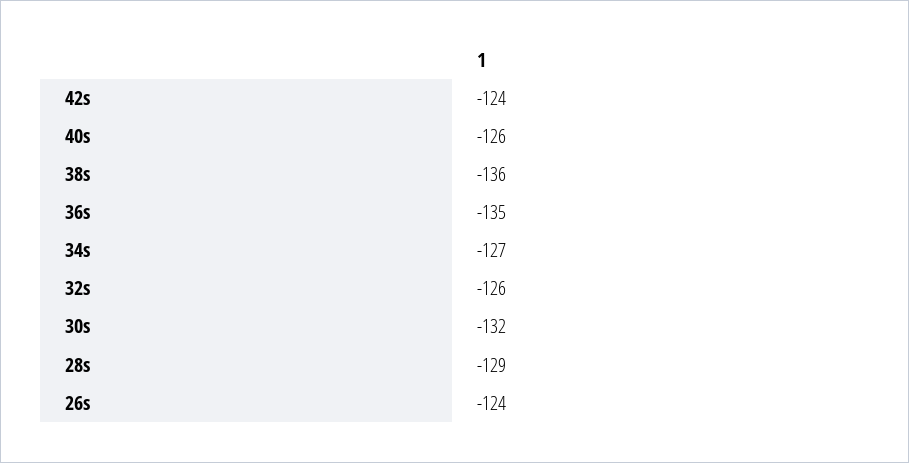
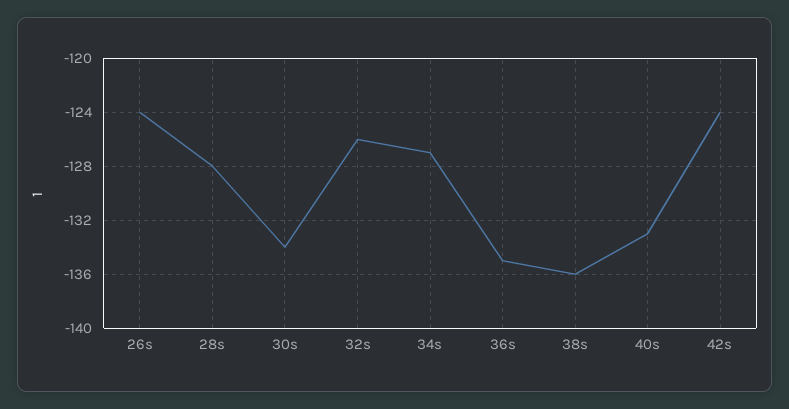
40s: -126 -> -133
30s: -132 -> -134
28s: -129 -> -128

